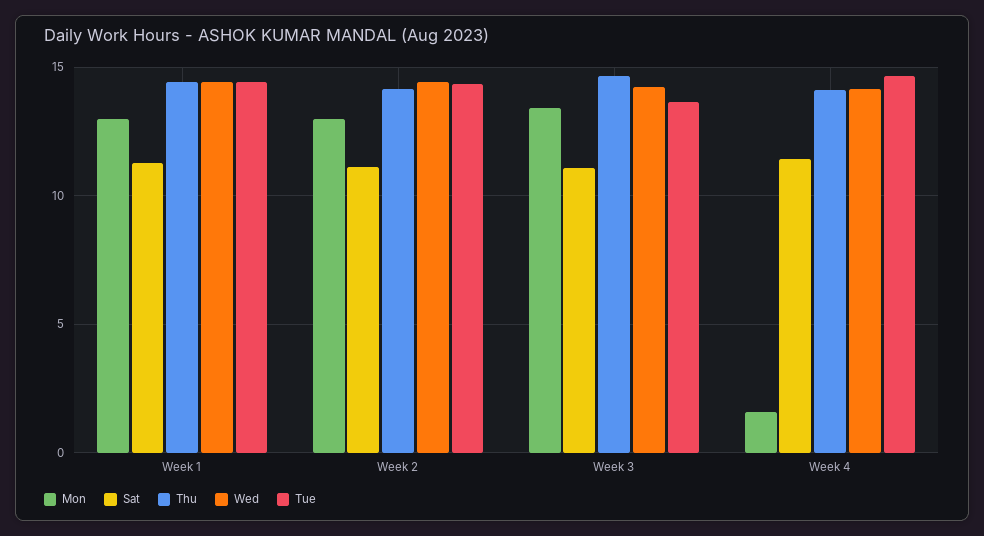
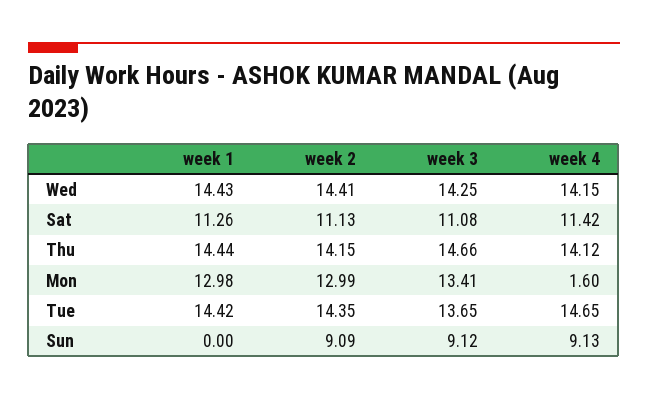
Sun, Week 1: none -> 0
Sun, Week 2: none -> 9.09
Sun, Week 3: none -> 9.12
Sun, Week 4: none -> 9.13

